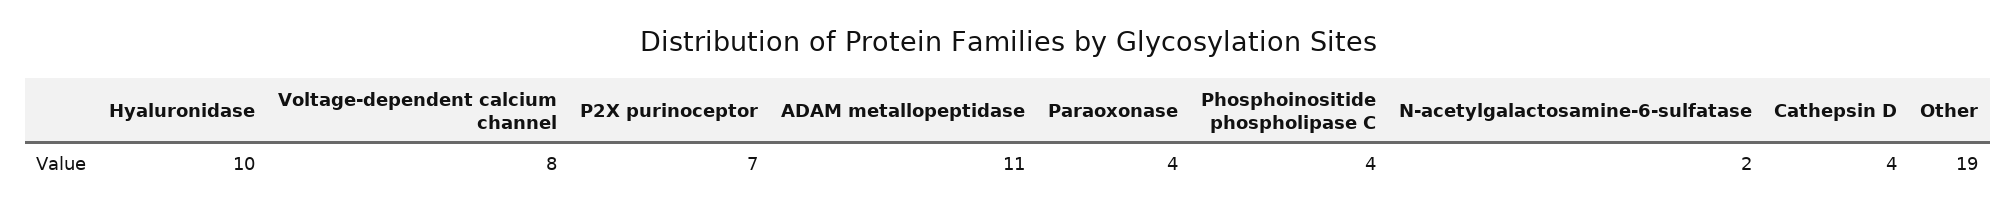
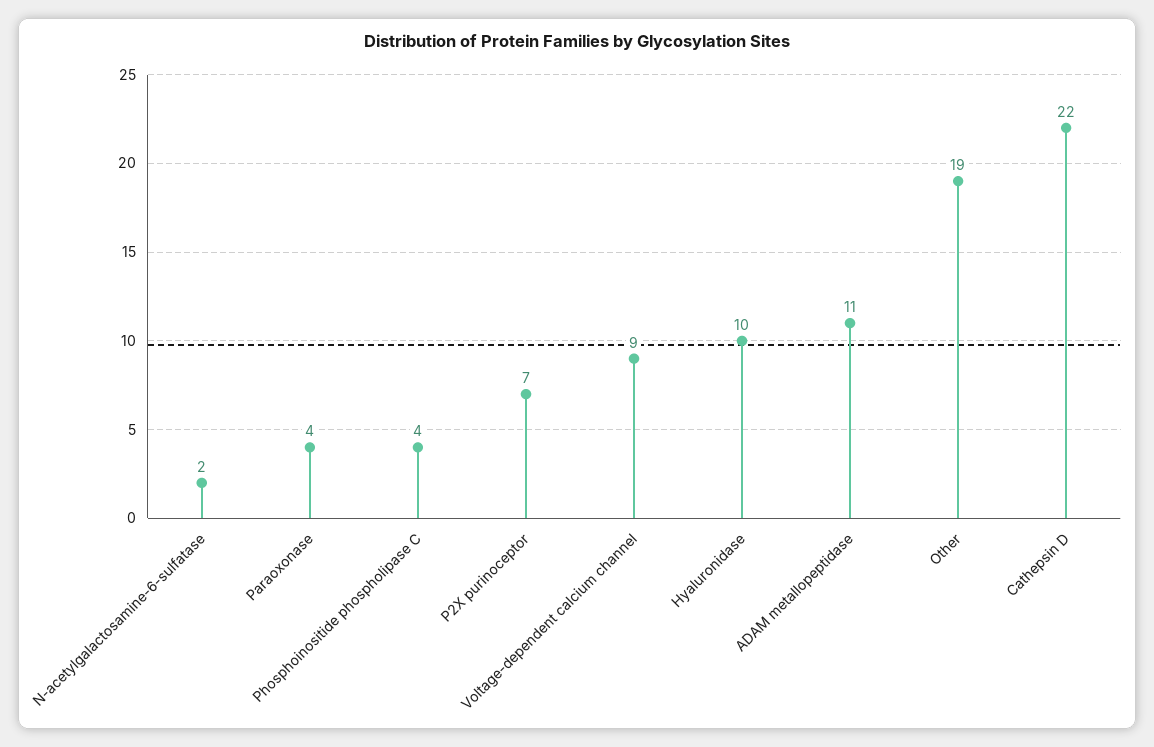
Voltage-dependent calcium channel: 8 -> 9
Cathepsin D: 4 -> 22

